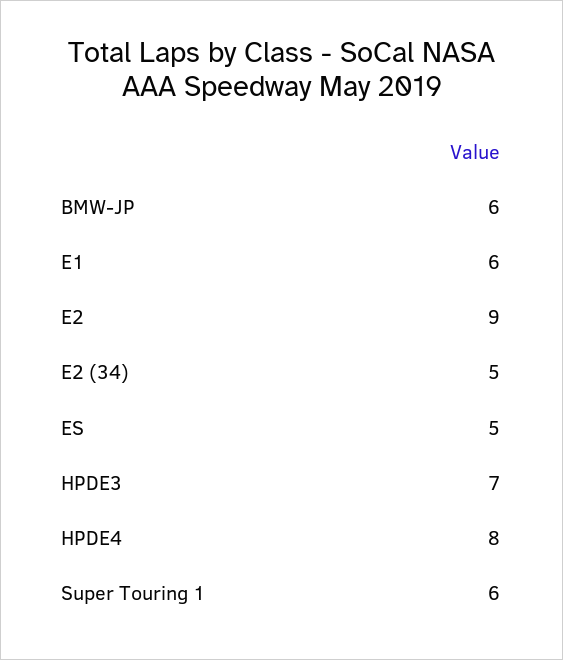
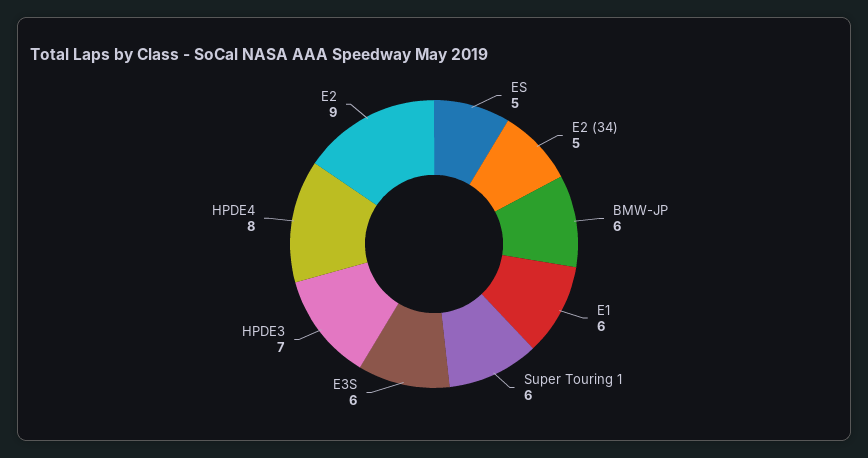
E3S: none -> 6

